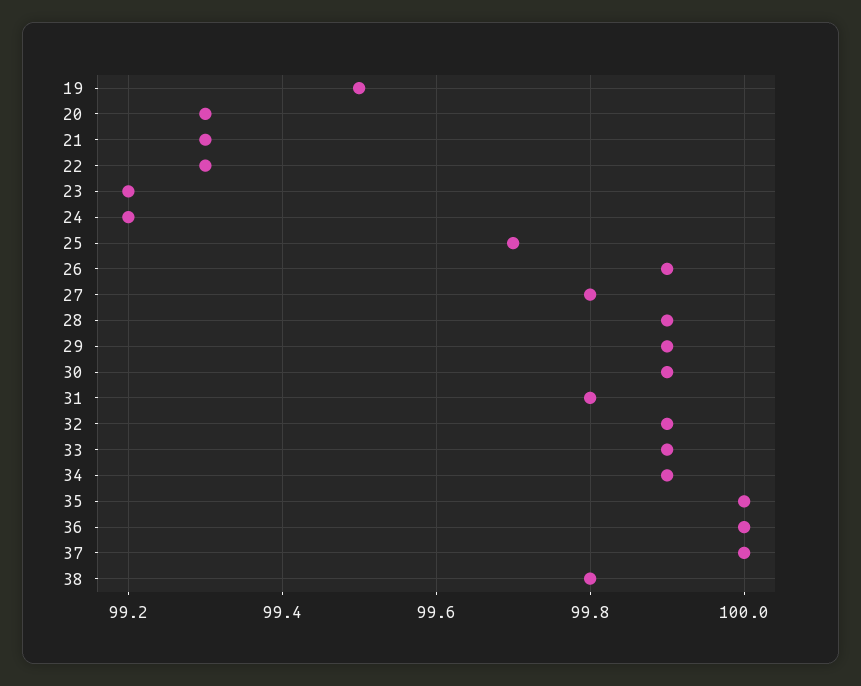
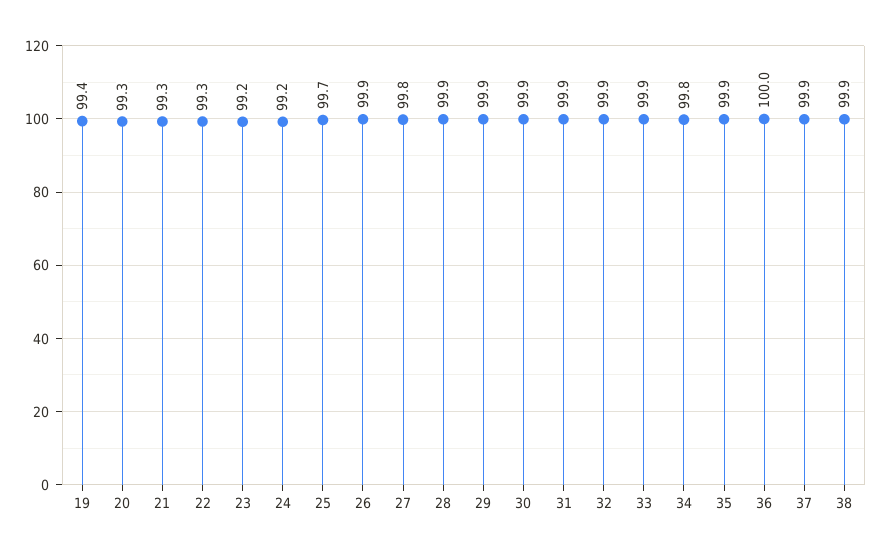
19: 99.5 -> 99.4
31: 99.8 -> 99.9
34: 99.9 -> 99.8
35: 100 -> 99.9
37: 100 -> 99.9
38: 99.8 -> 99.9

